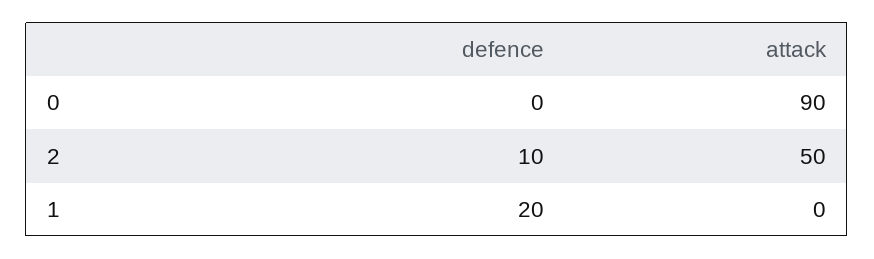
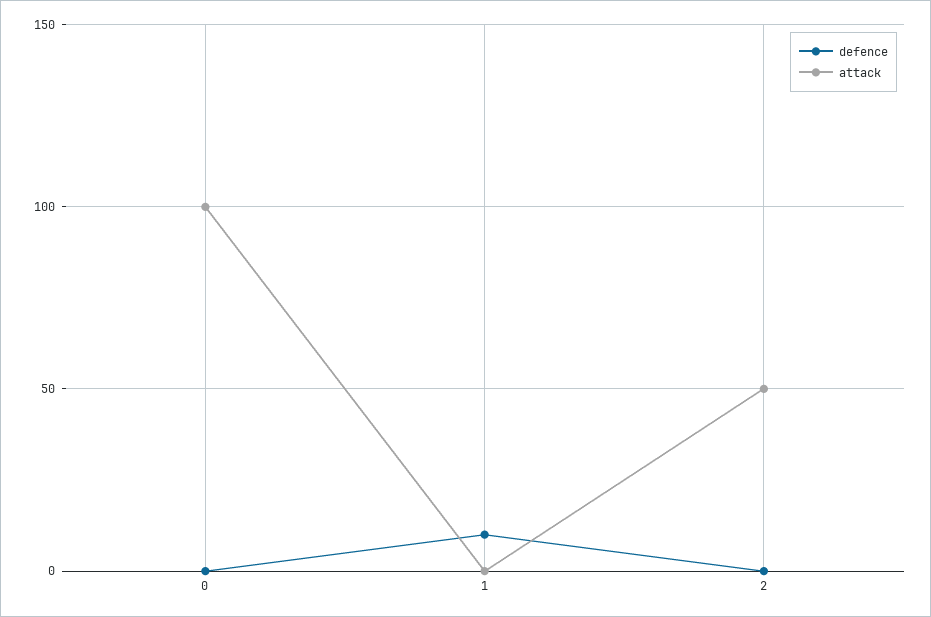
attack, 0: 90 -> 100
defence, 2: 10 -> 0
defence, 1: 20 -> 10

